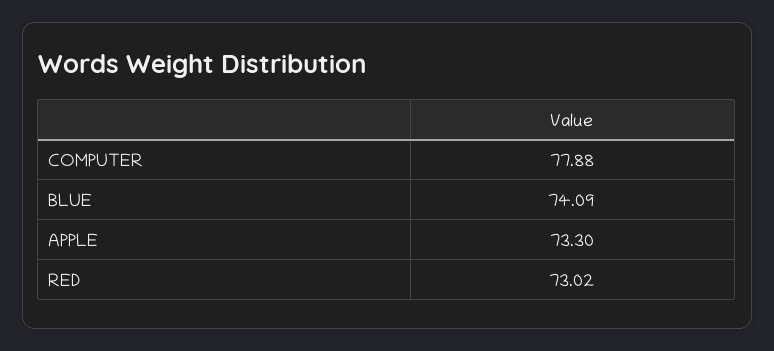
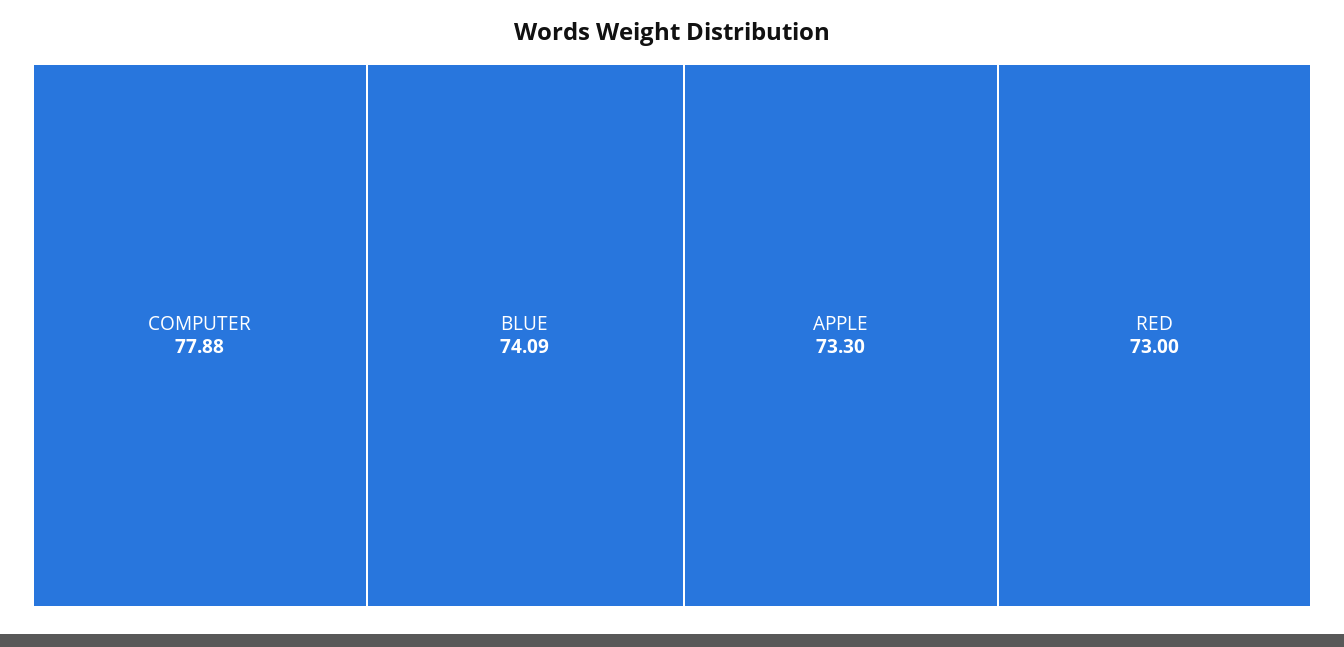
RED: 73.02 -> 73

